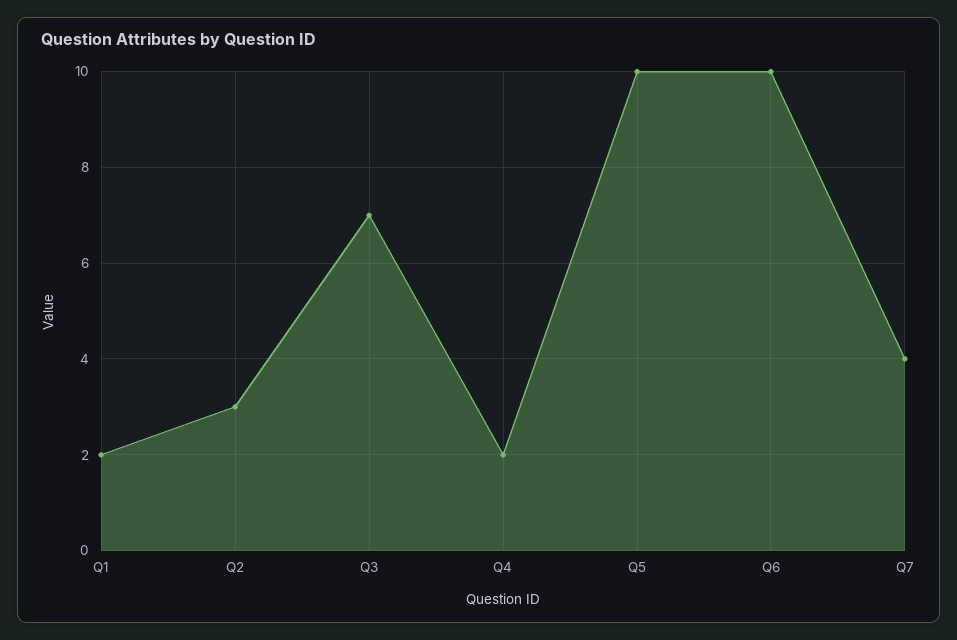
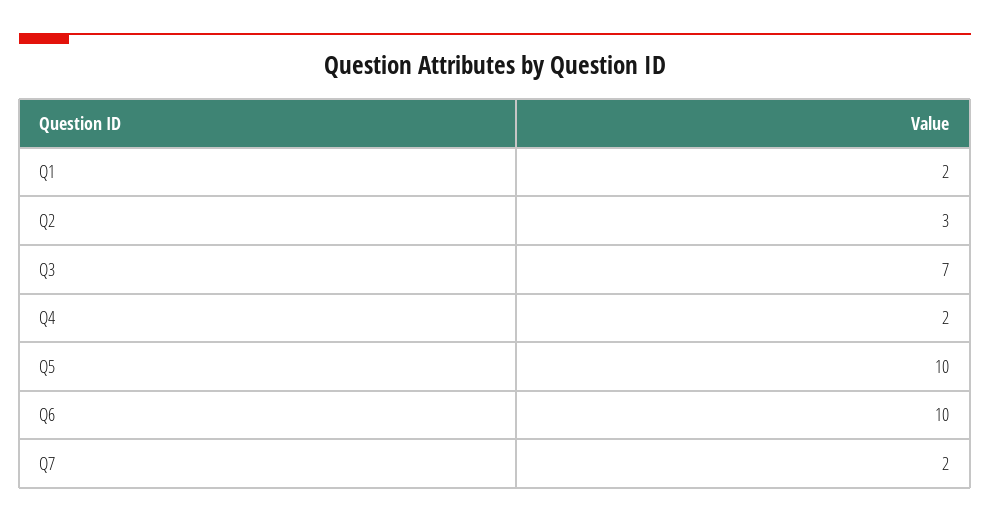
Q7: 4 -> 2

